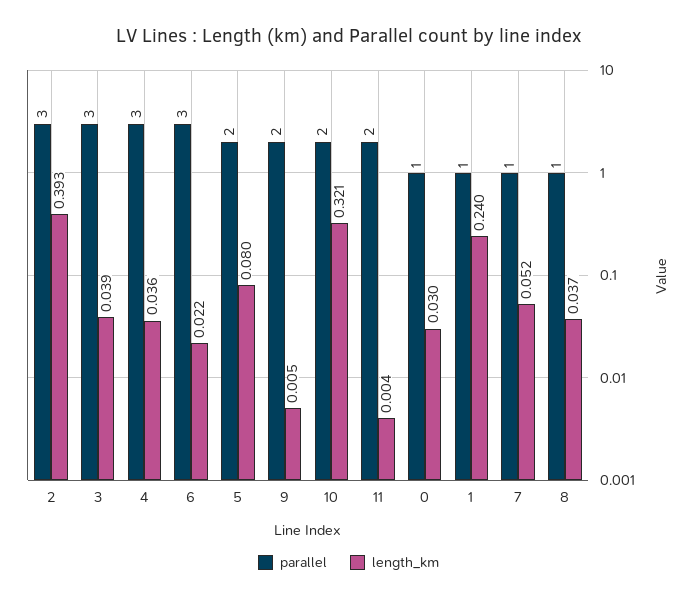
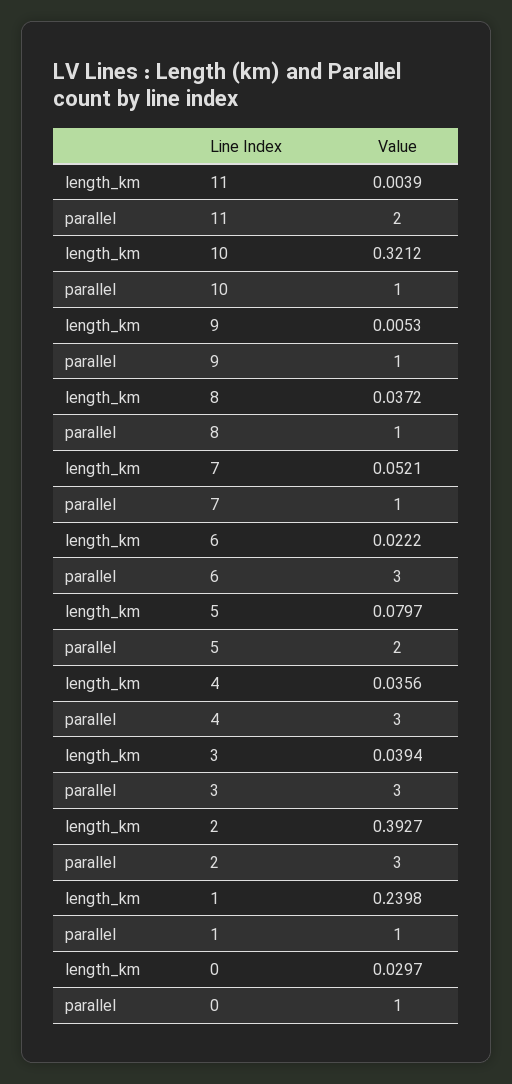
parallel, 9: 2 -> 1
parallel, 10: 2 -> 1

